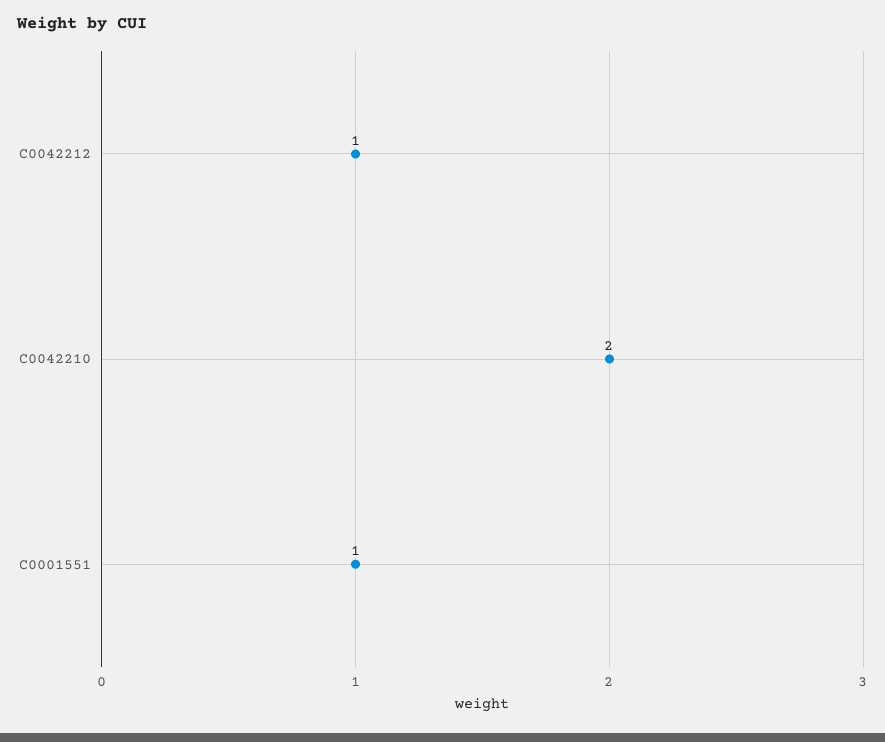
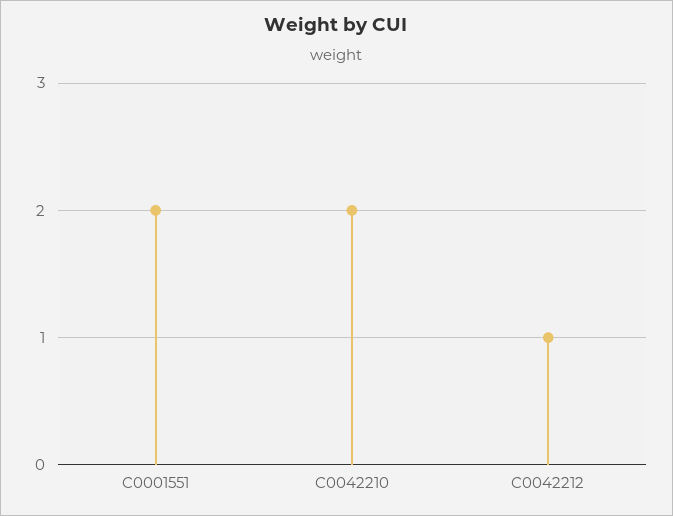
C0001551: 1 -> 2

